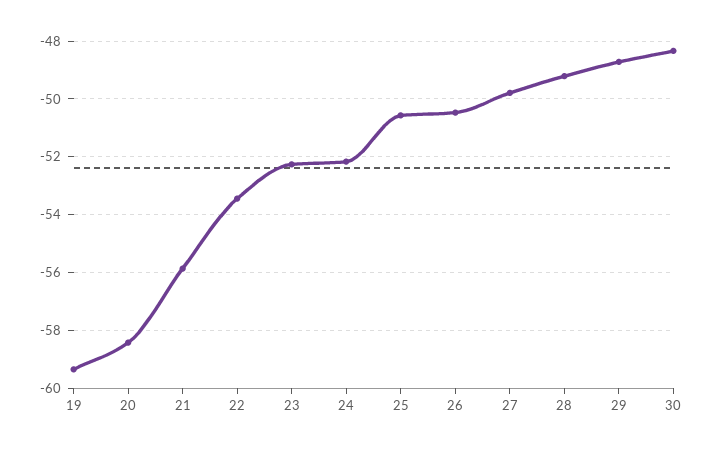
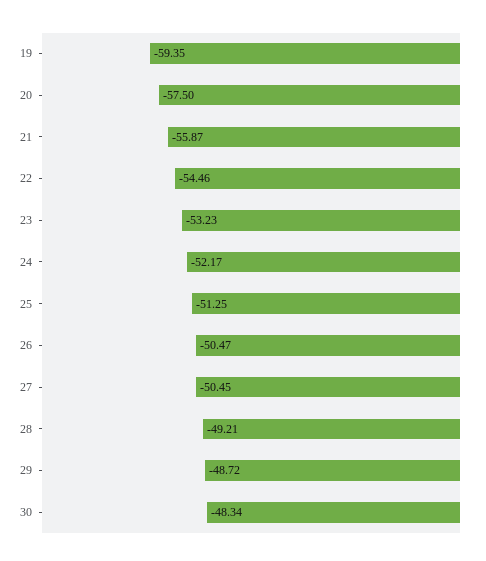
20: -58.5 -> -57.5
22: -53.5 -> -54.46
23: -52.25 -> -53.23
25: -50.5 -> -51.25
27: -49.75 -> -50.45

